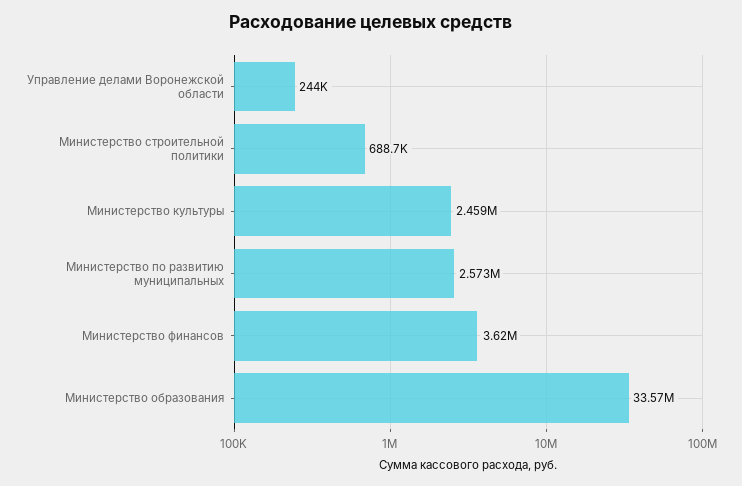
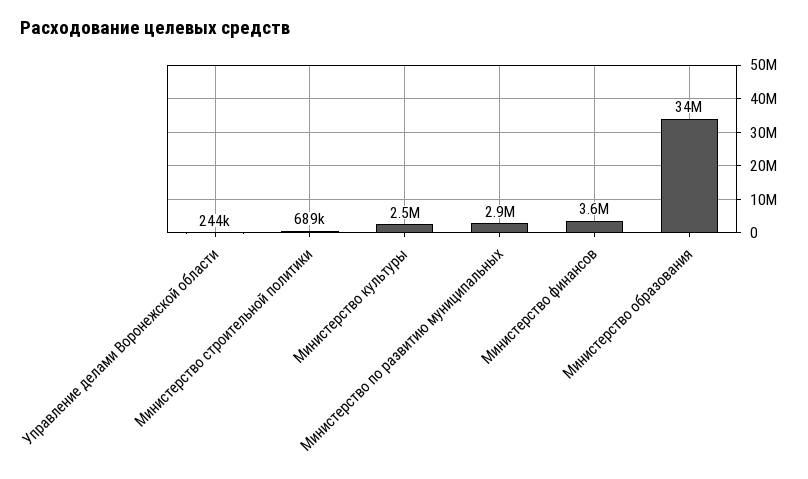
Министерство по развитию муниципальных: 2573000 -> 2900000

